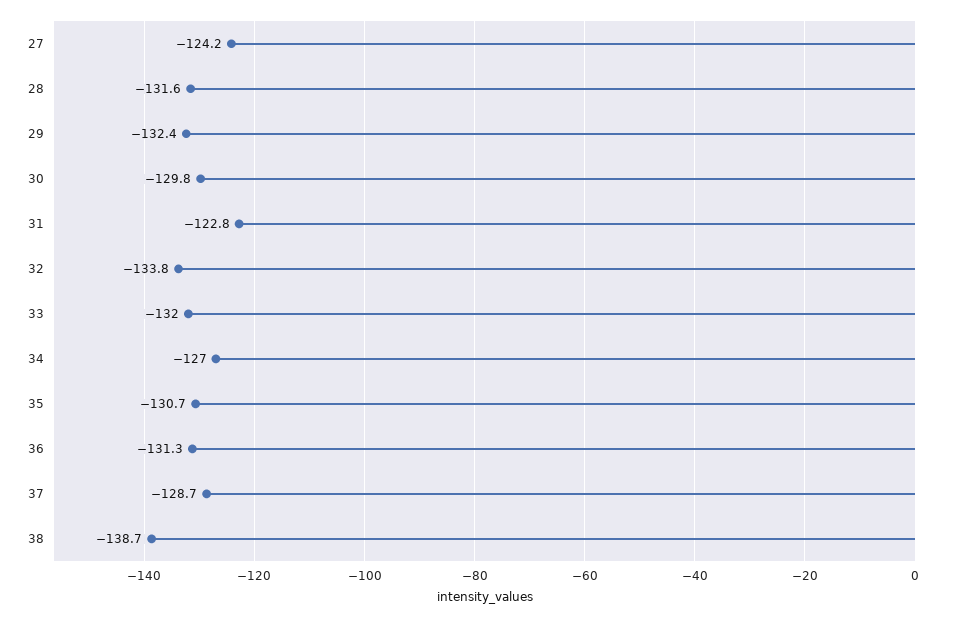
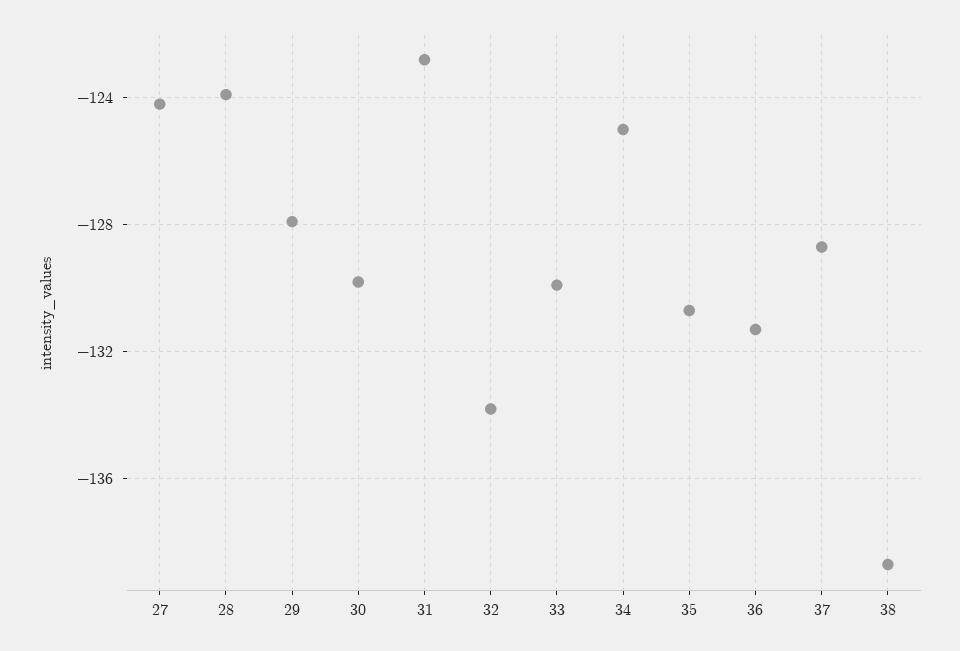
28: -131.6 -> -124
29: -132.4 -> -128
33: -132 -> -130
34: -127 -> -125

